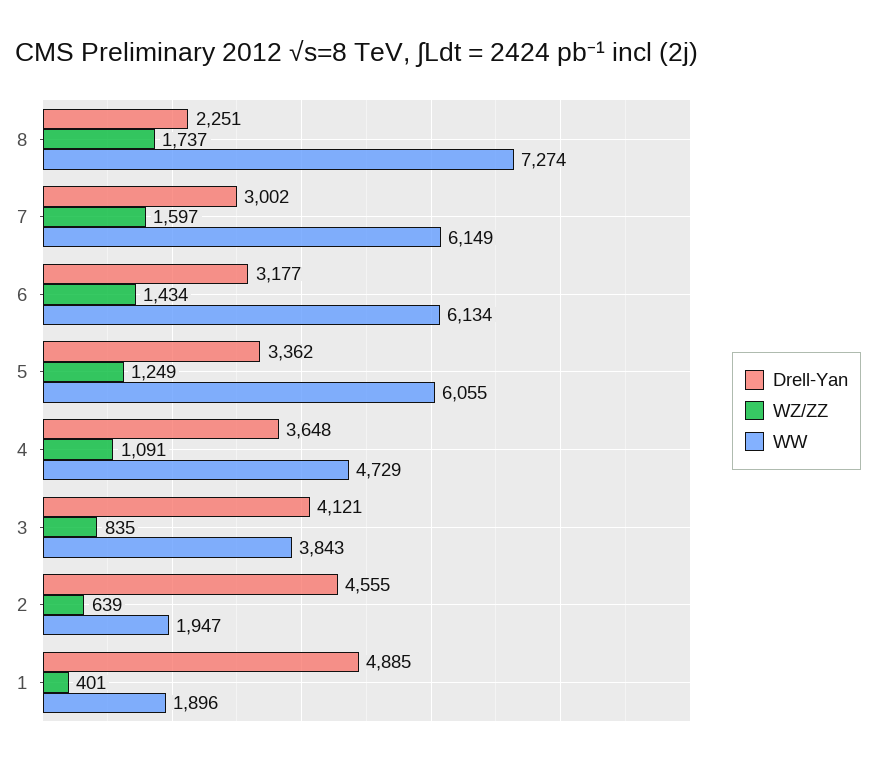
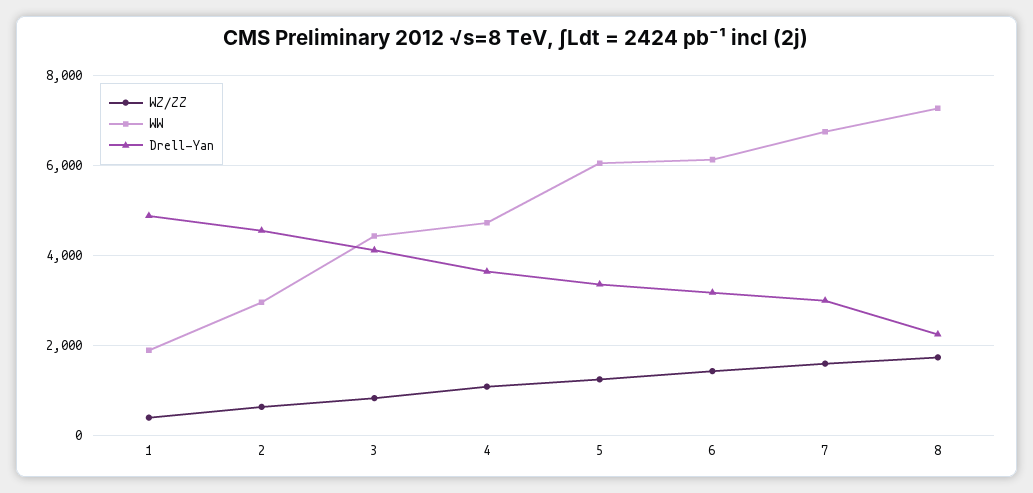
WW, 7: 6149 -> 6800
WW, 3: 3843 -> 4400
WW, 2: 1947 -> 3000

